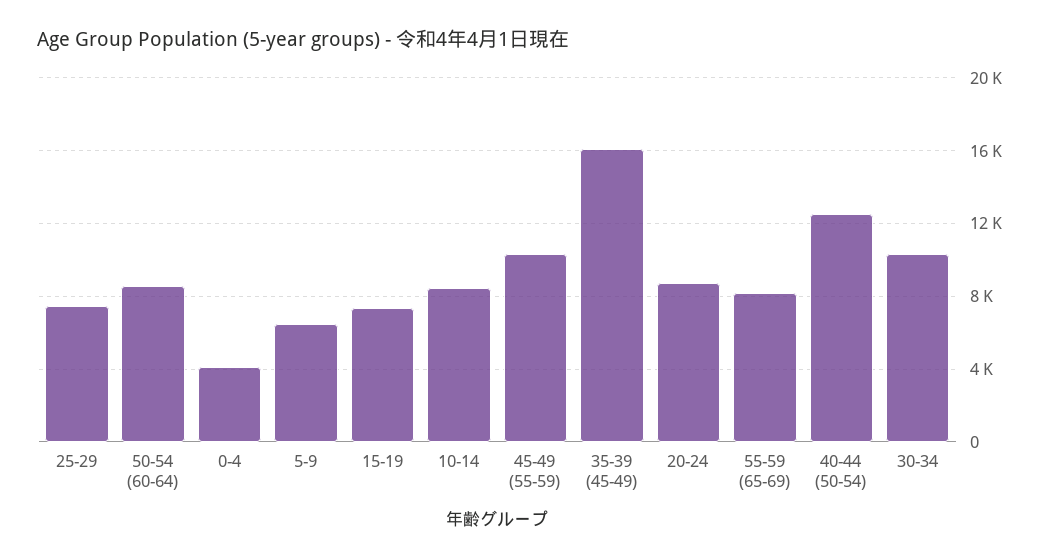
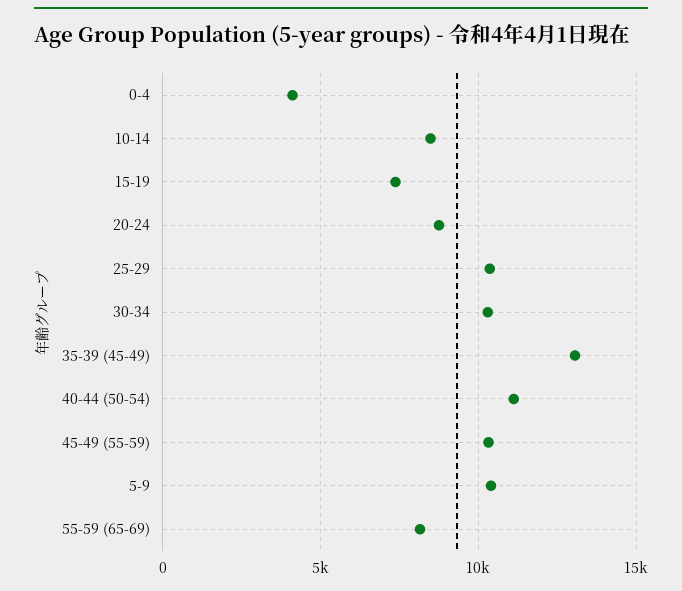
25-29: 7500 -> 10500
50-54 (60-64): 8500 -> none
5-9: 6500 -> 10500
35-39 (45-49): 16000 -> 13000
40-44 (50-54): 12500 -> 11000

